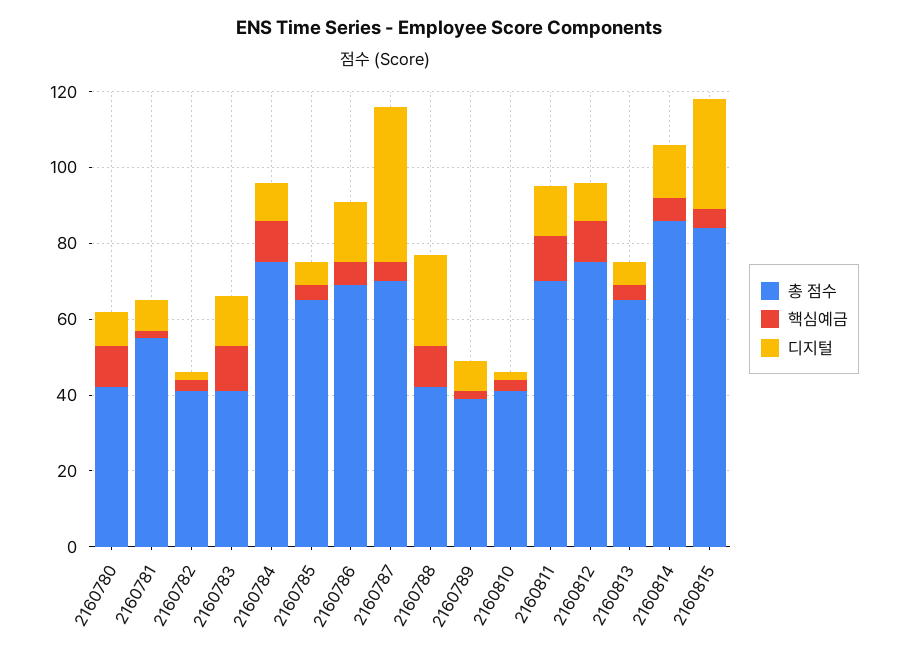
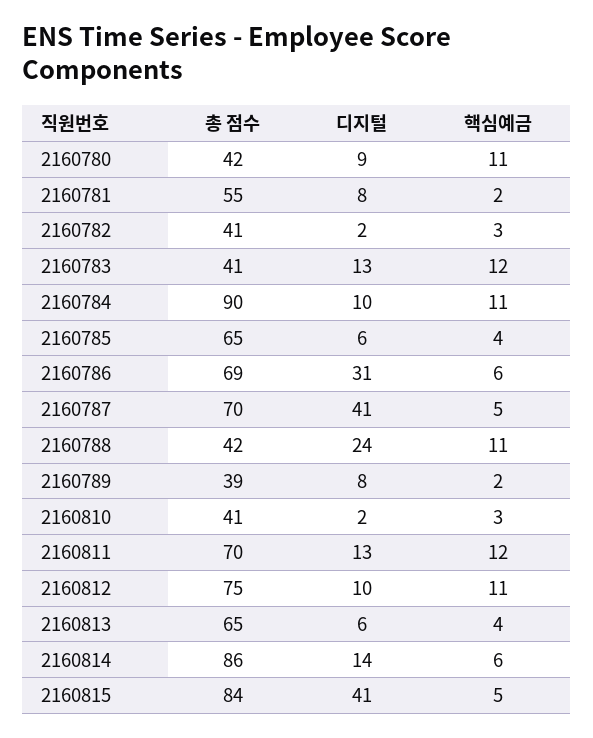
총 점수, 2160784: 75 -> 90
디지털, 2160786: 15 -> 31
디지털, 2160815: 30 -> 41

